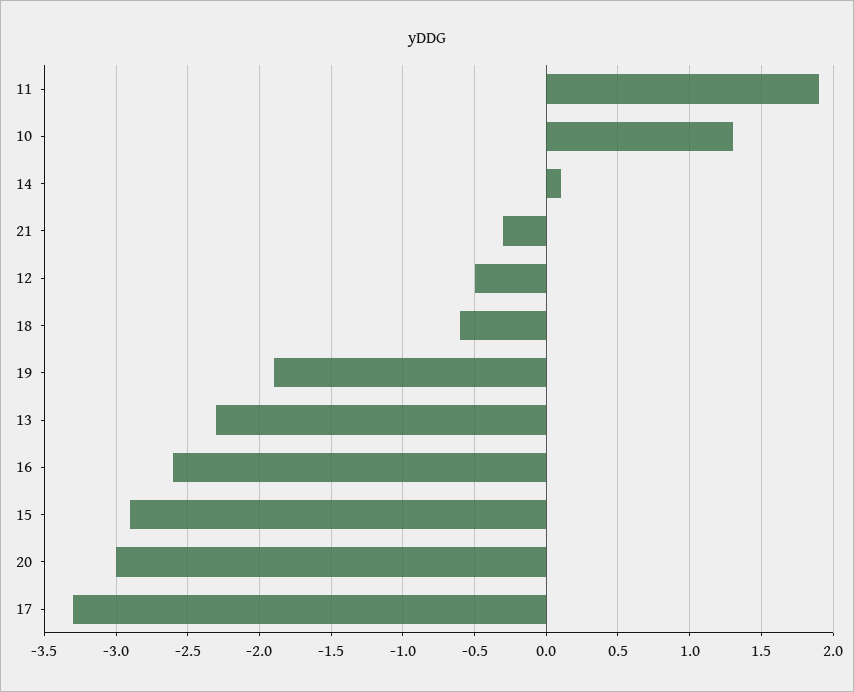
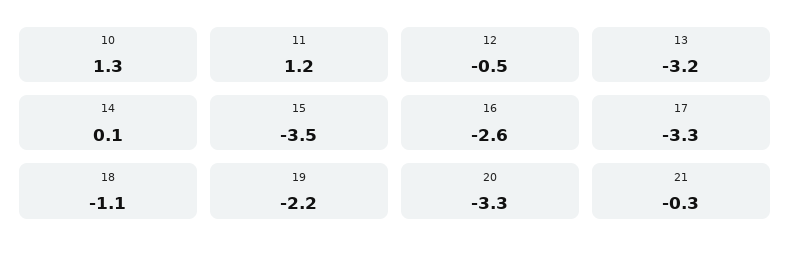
11: 1.9 -> 1.2
18: -0.6 -> -1.1
19: -1.9 -> -2.2
13: -2.3 -> -3.2
15: -2.9 -> -3.5
20: -3 -> -3.3

